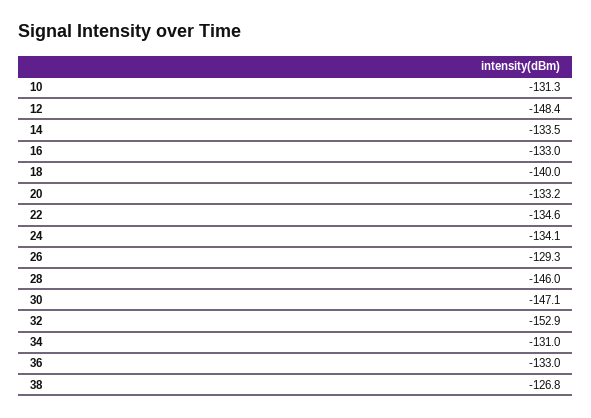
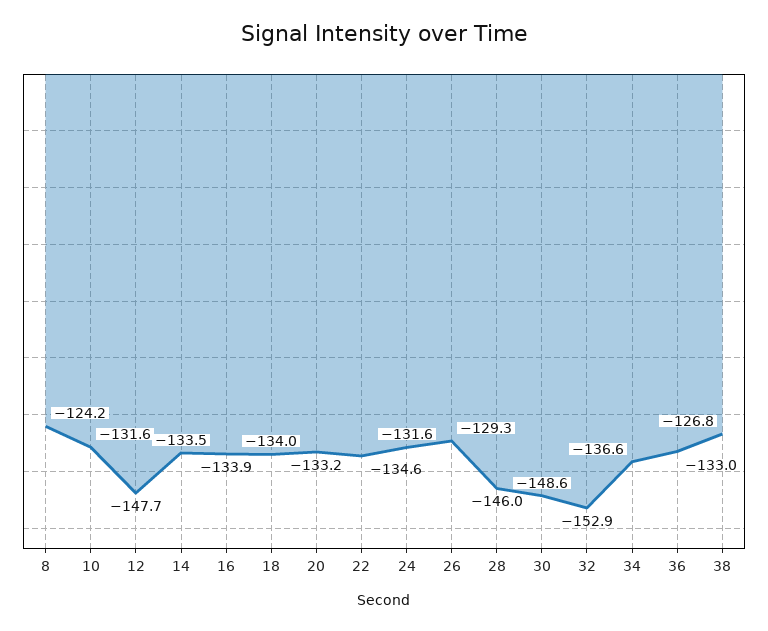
10: -131.3 -> -131.6
12: -148.4 -> -147.7
16: -133 -> -133.9
18: -140 -> -134
24: -134.1 -> -131.6
30: -147.1 -> -148.6
34: -131 -> -136.6
8: none -> -124.2

